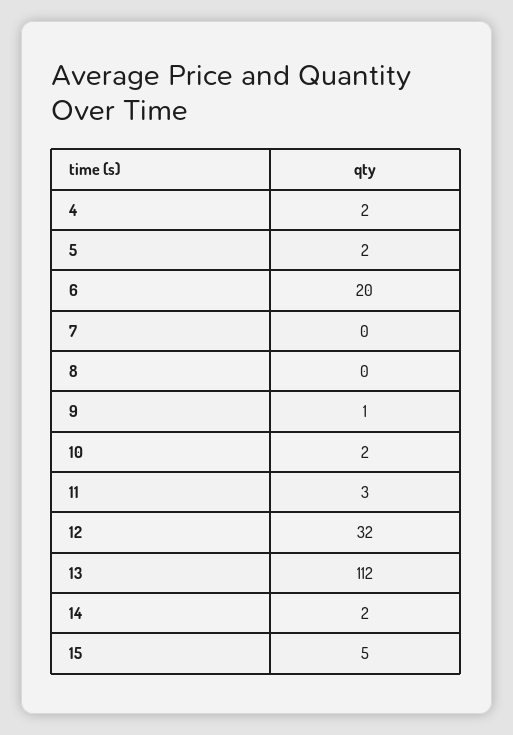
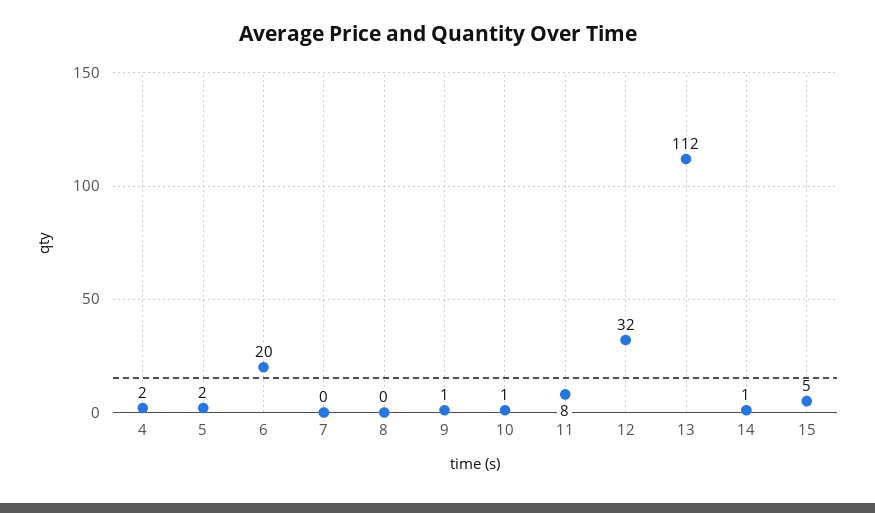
10: 2 -> 1
11: 3 -> 8
14: 2 -> 1

